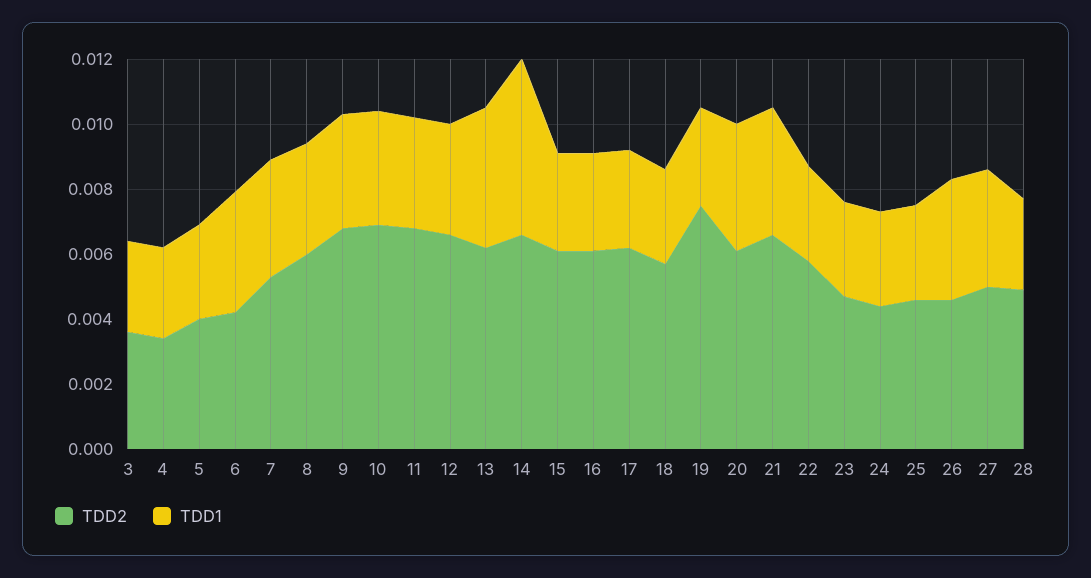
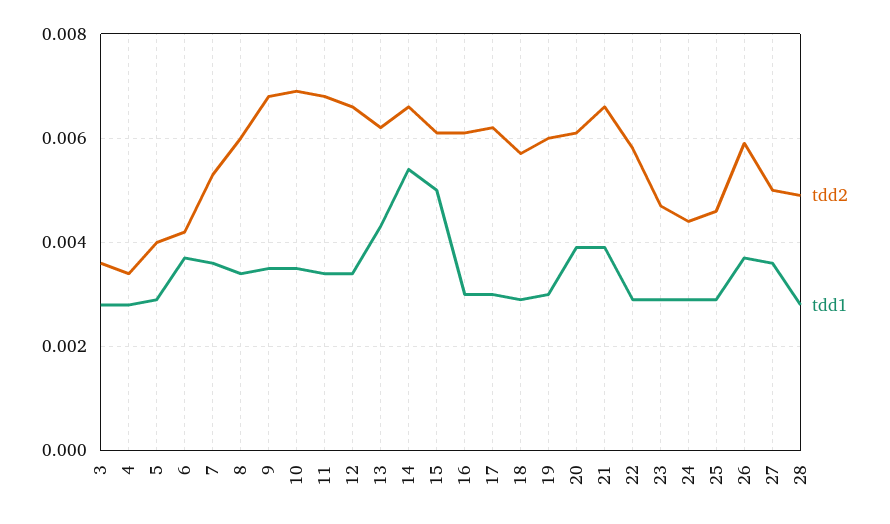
TDD1, 15: 0.003 -> 0.005
TDD2, 19: 0.0075 -> 0.006
TDD2, 26: 0.0045 -> 0.006

